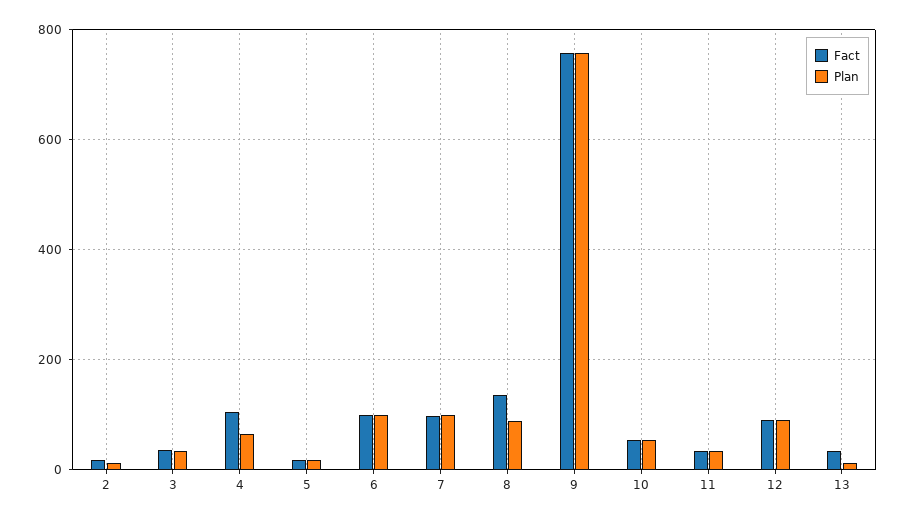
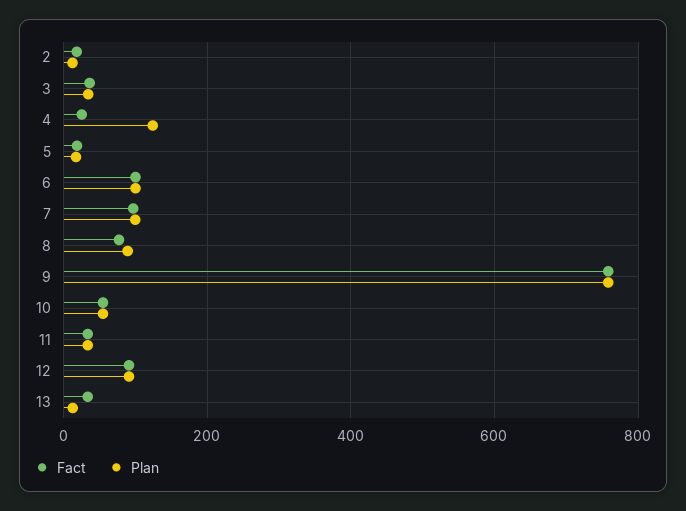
Fact, 4: 100 -> 20
Plan, 4: 60 -> 120
Fact, 8: 140 -> 80

